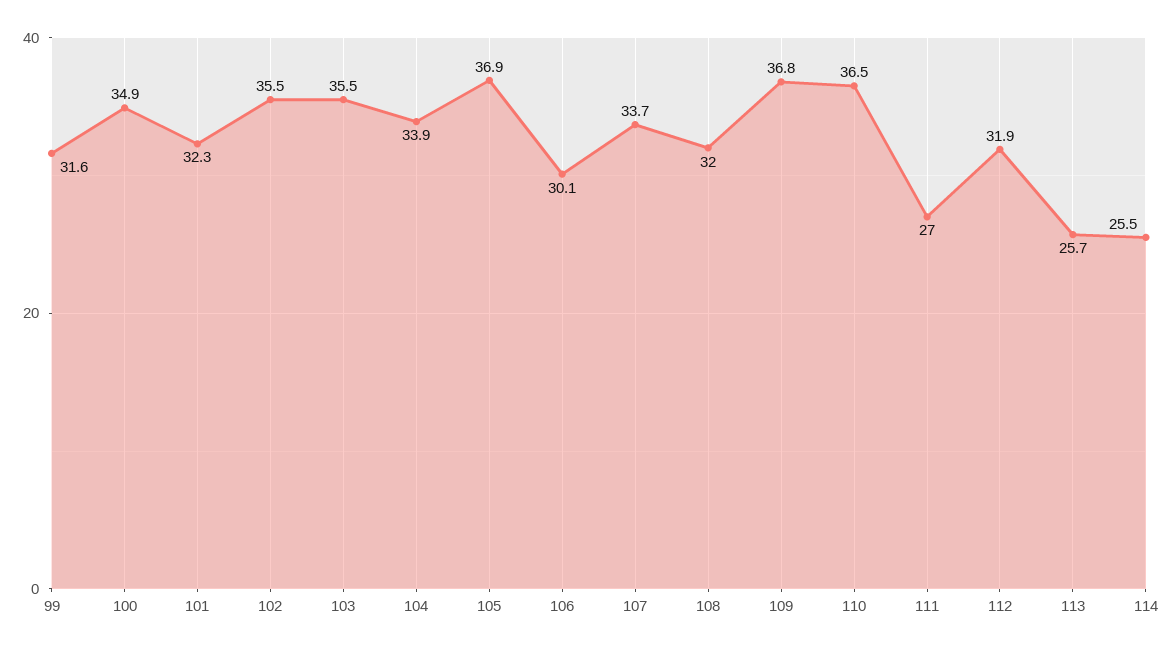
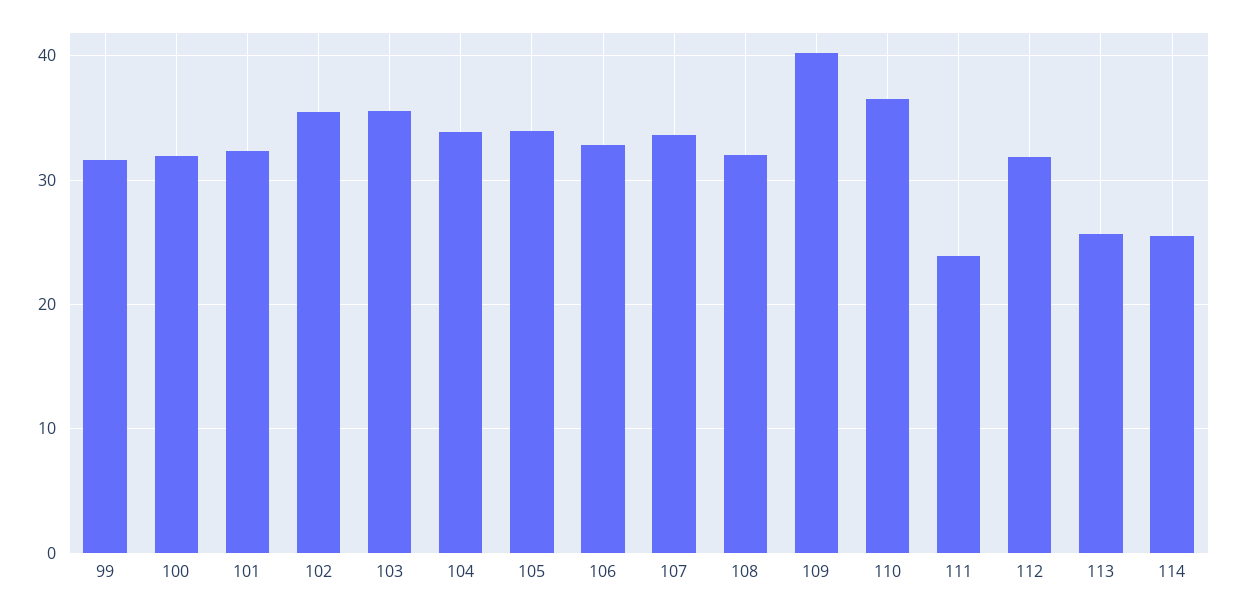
100: 34.9 -> 32
105: 36.9 -> 34
106: 30.1 -> 33
109: 36.8 -> 40
111: 27 -> 24

